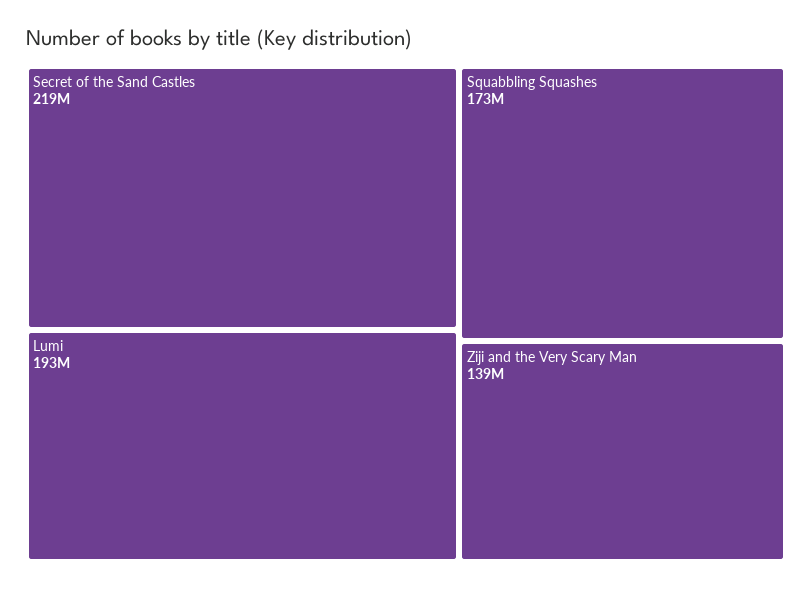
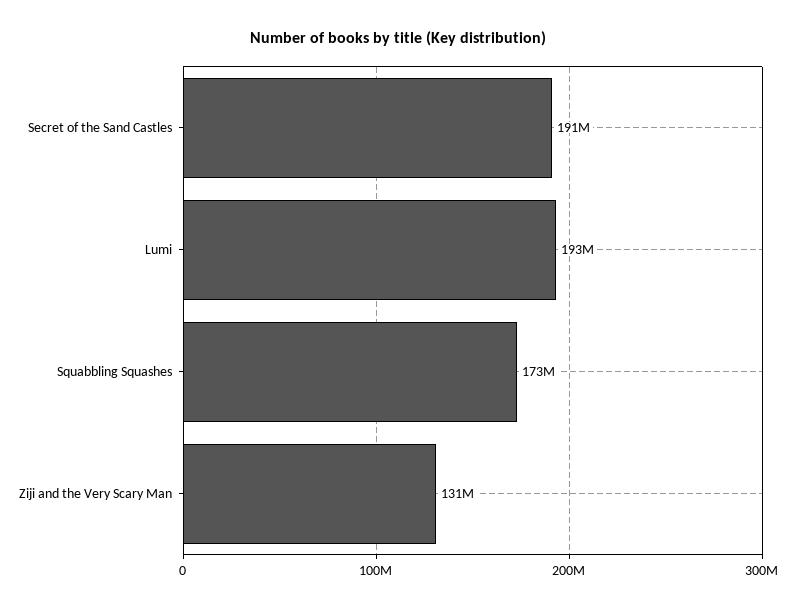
Secret of the Sand Castles: 219000000 -> 191000000
Ziji and the Very Scary Man: 139000000 -> 131000000

